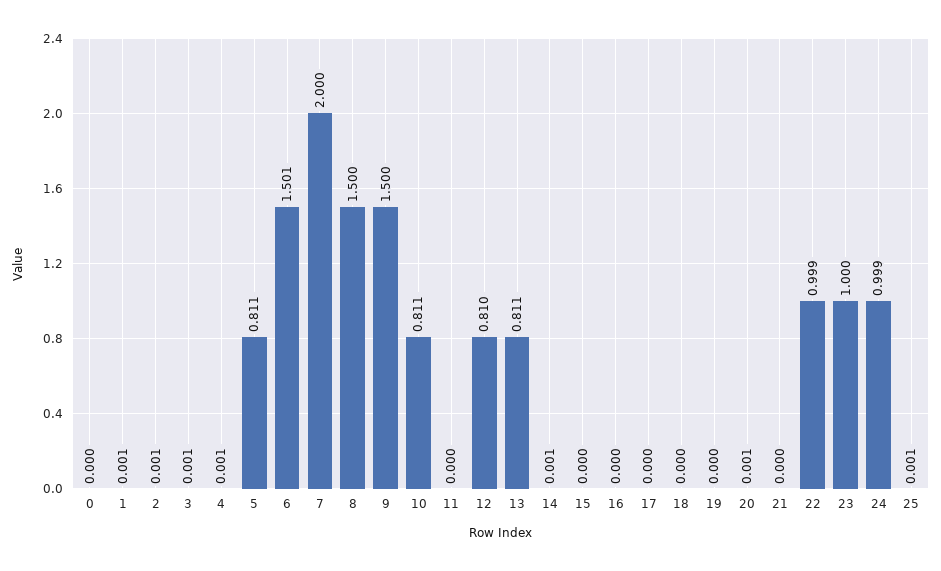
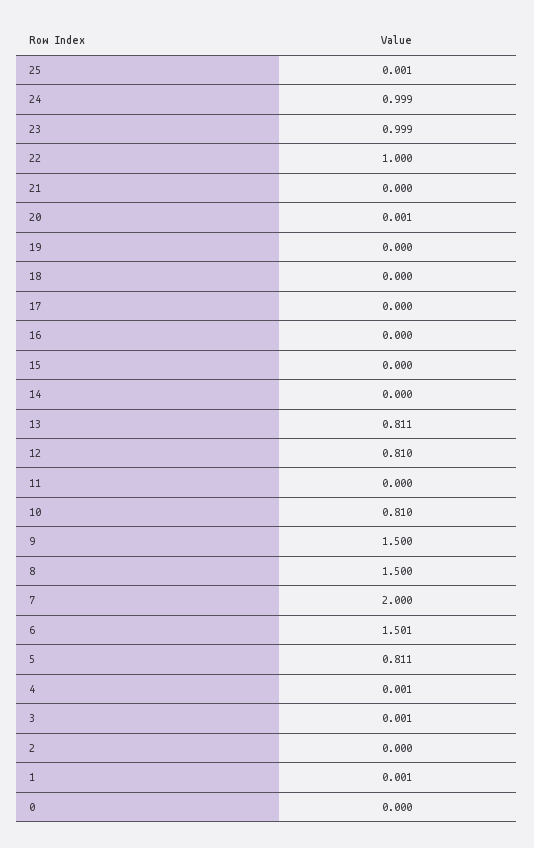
2: 0.001 -> 0
10: 0.811 -> 0.81
14: 0.001 -> 0
22: 0.999 -> 1
23: 1 -> 0.999

